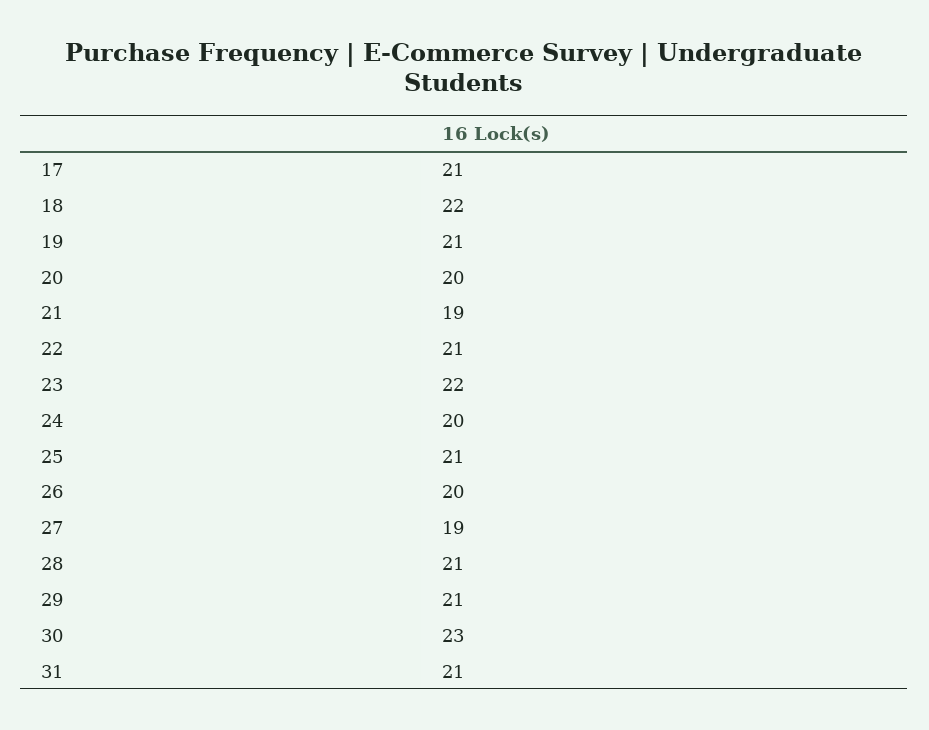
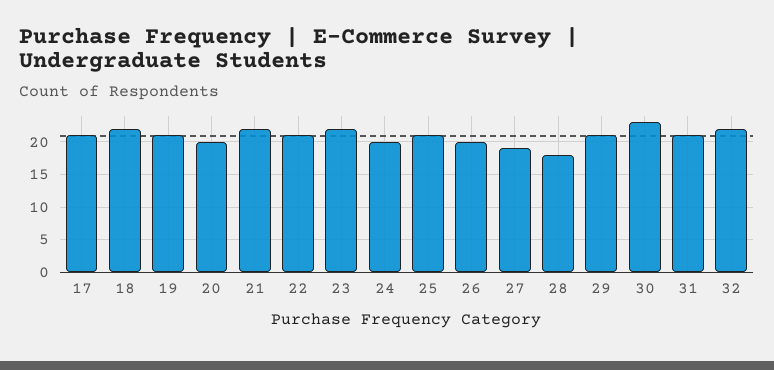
21: 19 -> 22
28: 21 -> 18
32: none -> 22

